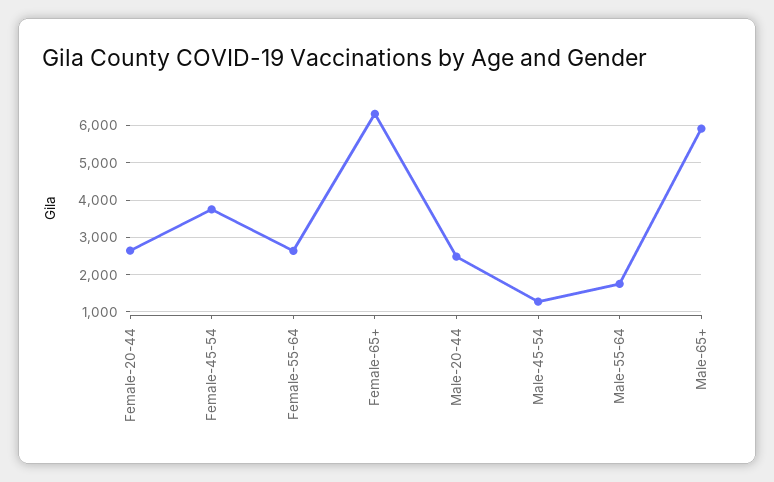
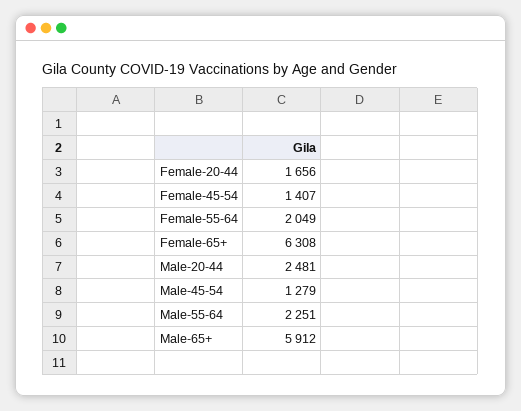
Female-20-44: 2600 -> 1656
Female-45-54: 3800 -> 1407
Female-55-64: 2600 -> 2049
Male-55-64: 1800 -> 2251

